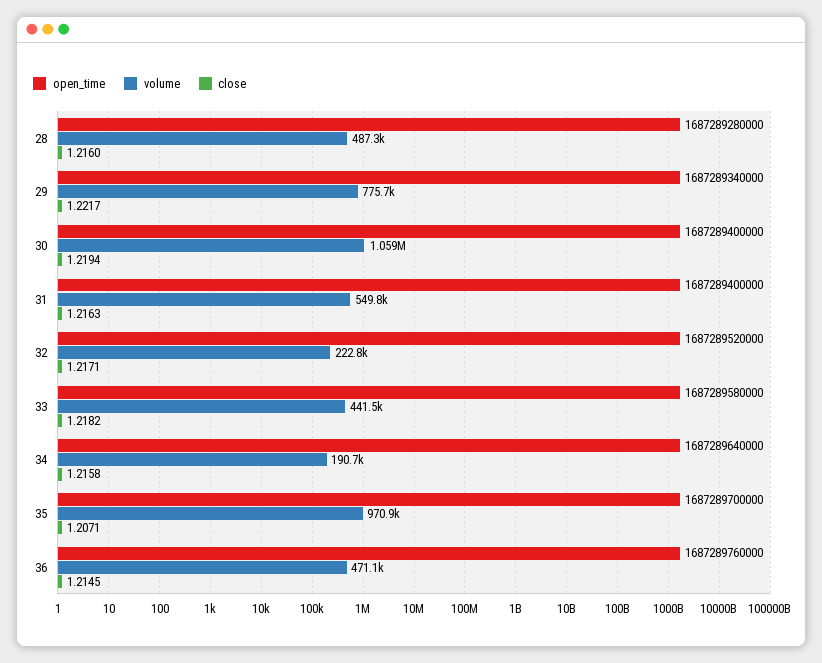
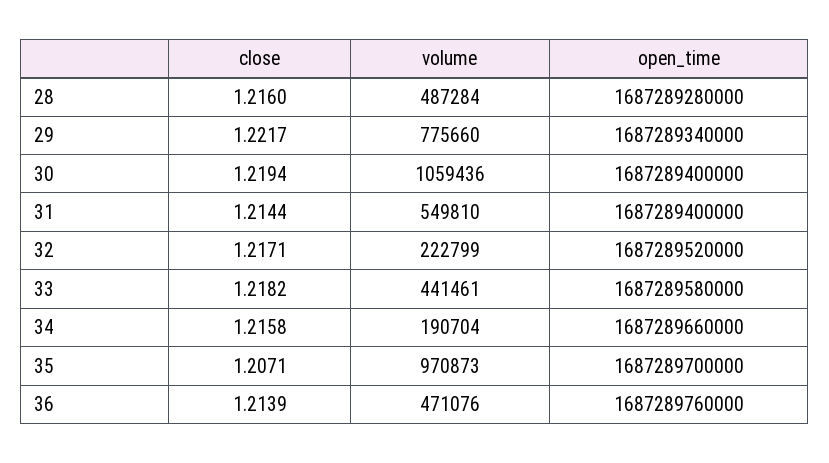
close, 31: 1.2163 -> 1.2144
open_time, 34: 1687289640000 -> 1687289660000
close, 36: 1.2145 -> 1.2139

